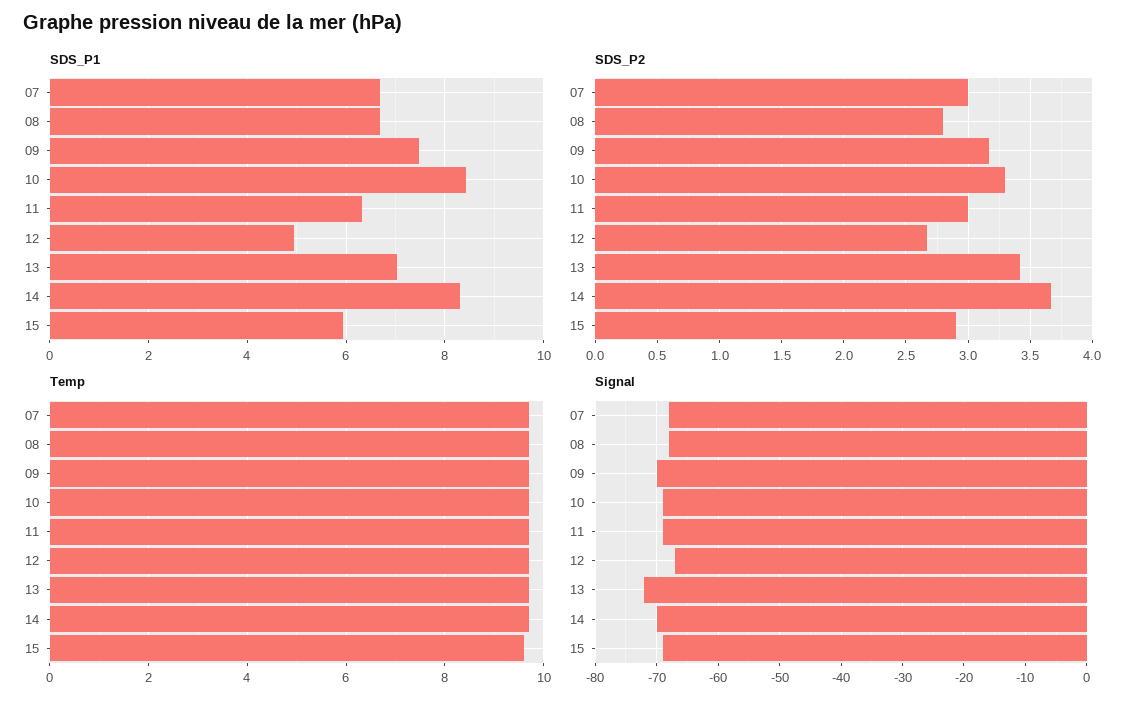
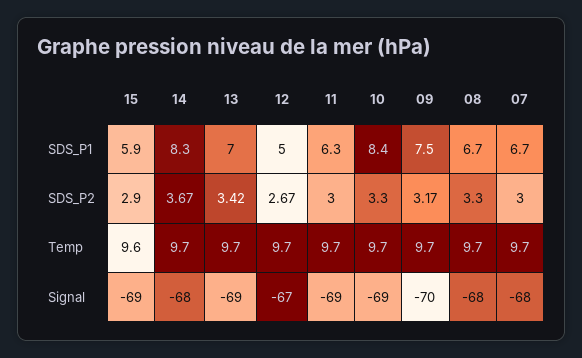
SDS_P2, 08: 2.8 -> 3.3
Signal, 13: -72 -> -69
Signal, 14: -70 -> -68

